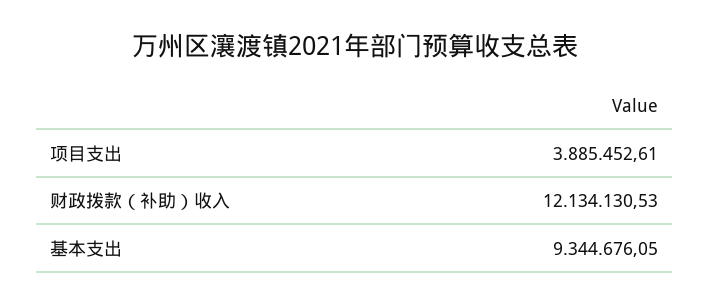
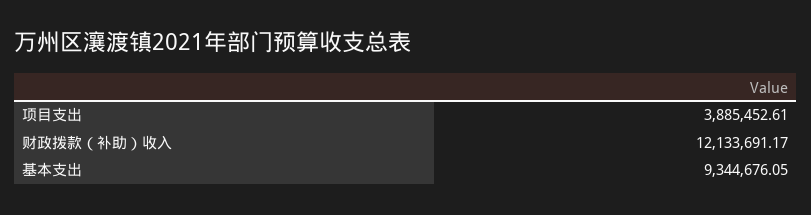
财政拨款（补助）收入: 12134130.53 -> 12133691.17

